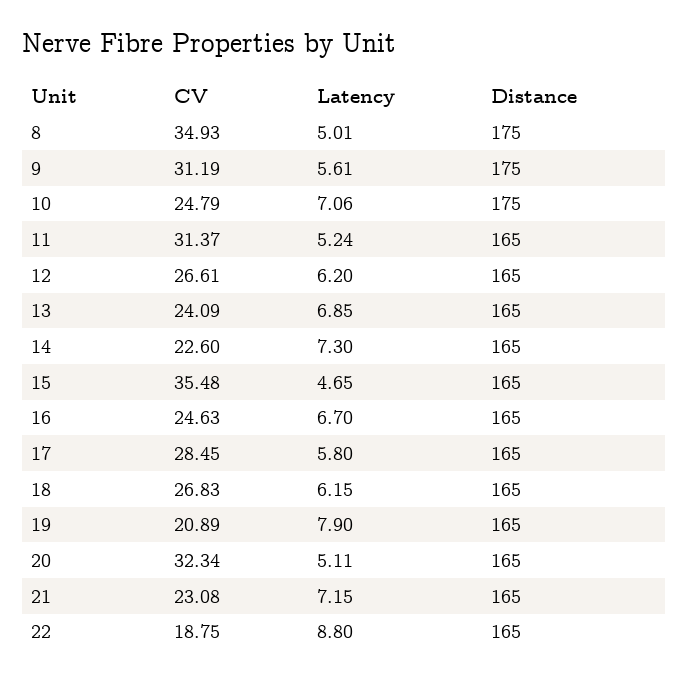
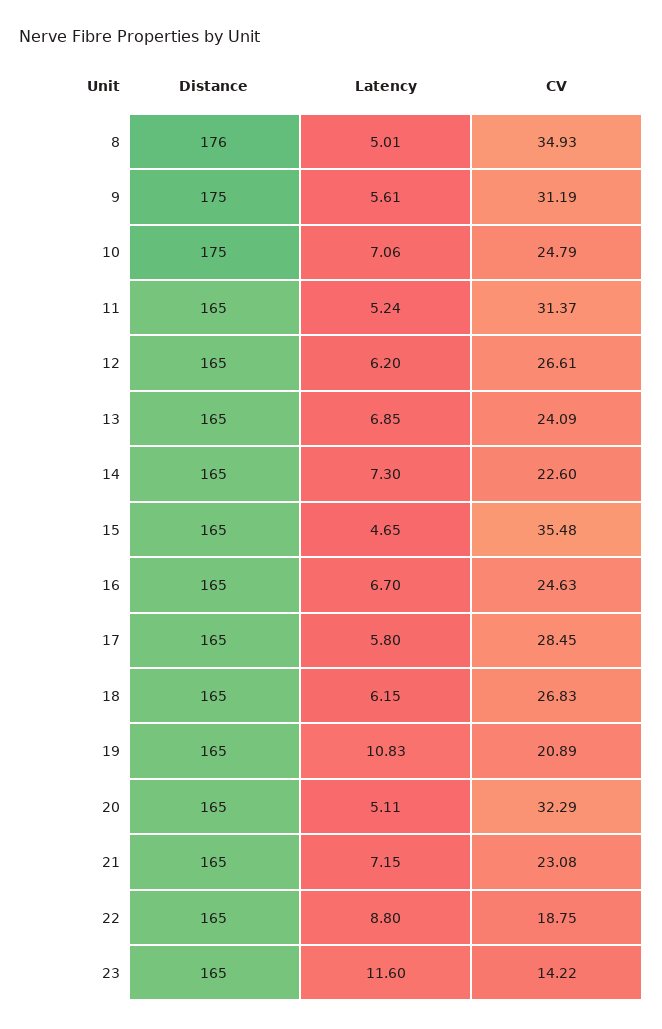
Distance, 8: 175 -> 176
Latency, 19: 7.9 -> 10.83
CV, 20: 32.34 -> 32.29
Distance, 23: none -> 165
Latency, 23: none -> 11.6
CV, 23: none -> 14.22

